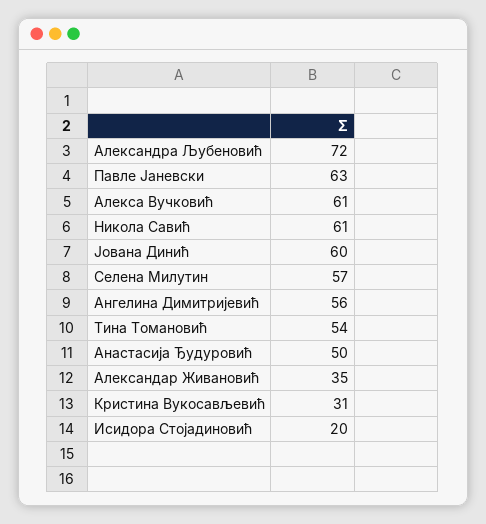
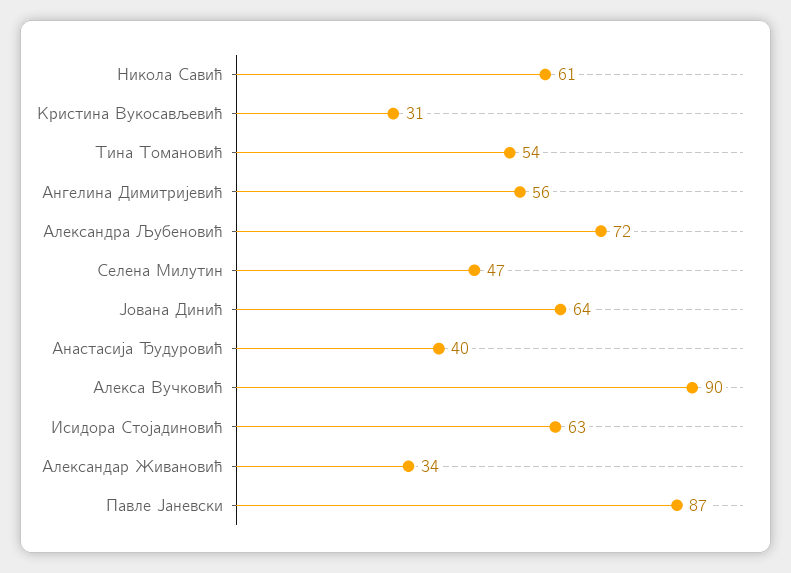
Павле Јаневски: 63 -> 87
Алекса Вучковић: 61 -> 90
Јована Динић: 60 -> 64
Селена Милутин: 57 -> 47
Анастасија Ђудуровић: 50 -> 40
Александар Живановић: 35 -> 34
Исидора Стојадиновић: 20 -> 63

